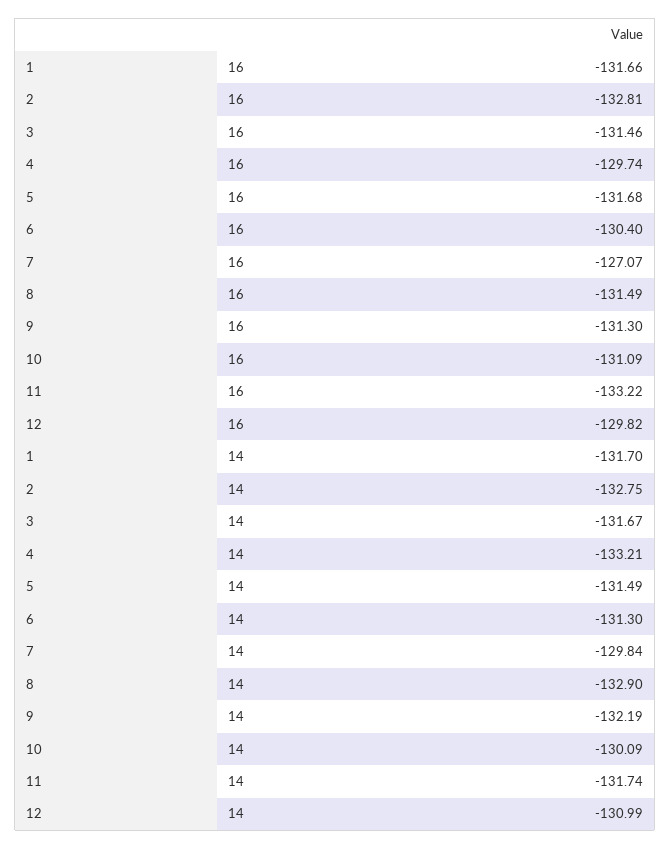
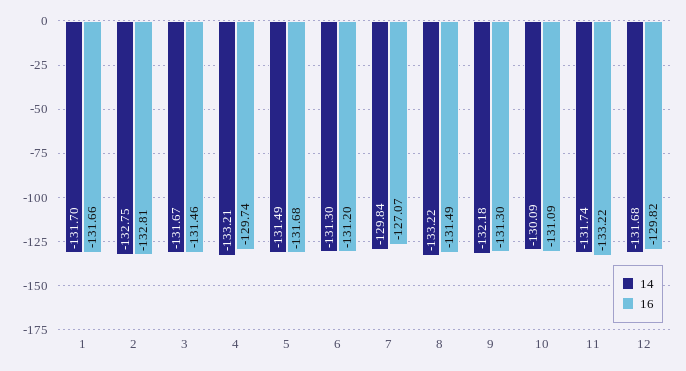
16, 6: -130.4 -> -131.2
14, 8: -132.9 -> -133.22
14, 9: -132.19 -> -132.18
14, 12: -130.99 -> -131.68

